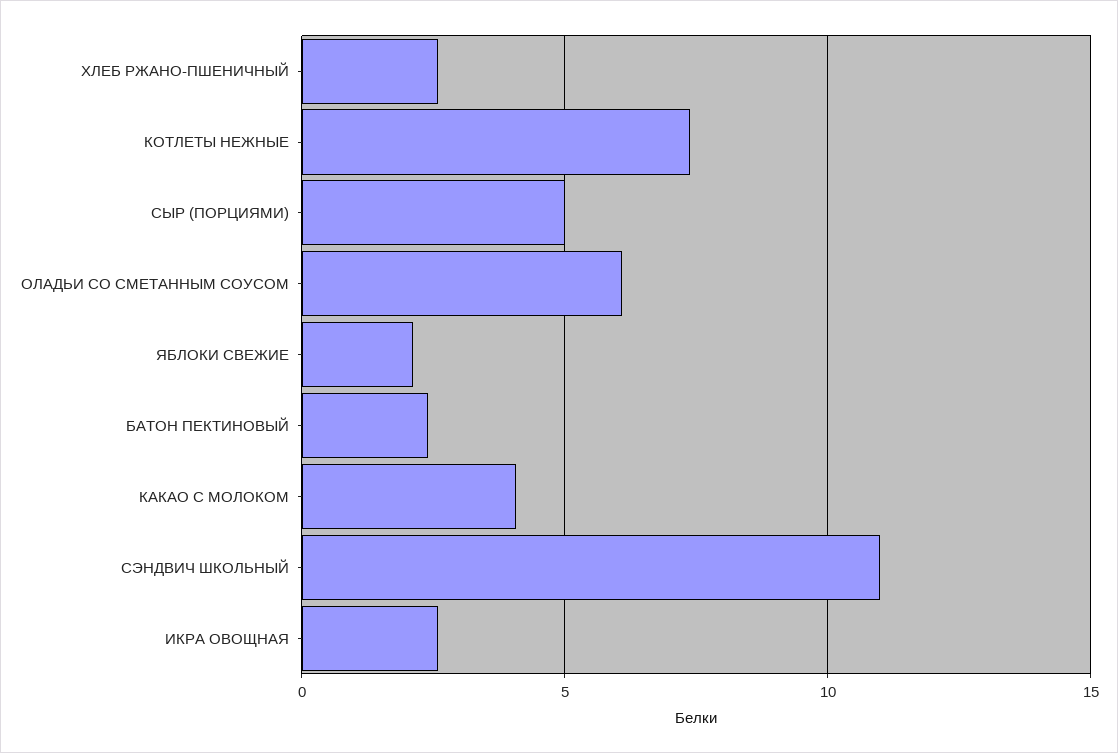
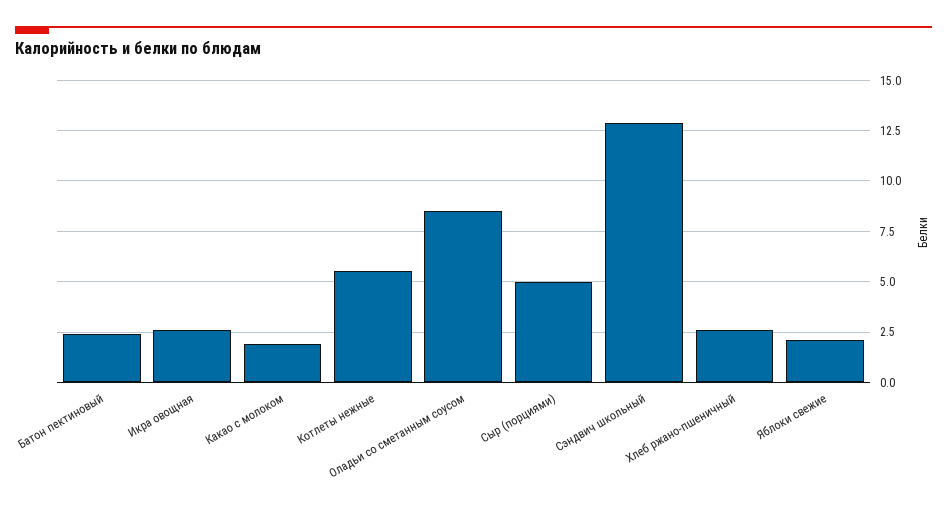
КОТЛЕТЫ НЕЖНЫЕ: 7.5 -> 5.5
ОЛАДЬИ СО СМЕТАННЫМ СОУСОМ: 6 -> 8.5
КАКАО С МОЛОКОМ: 4 -> 2
СЭНДВИЧ ШКОЛЬНЫЙ: 11 -> 13

